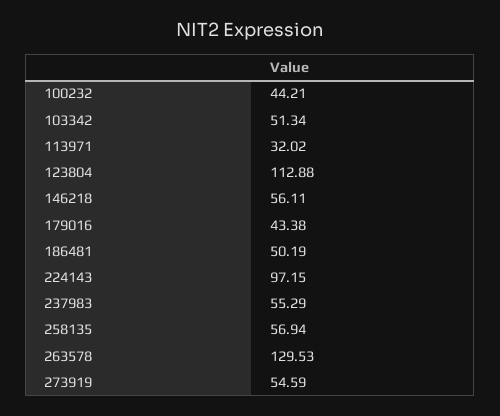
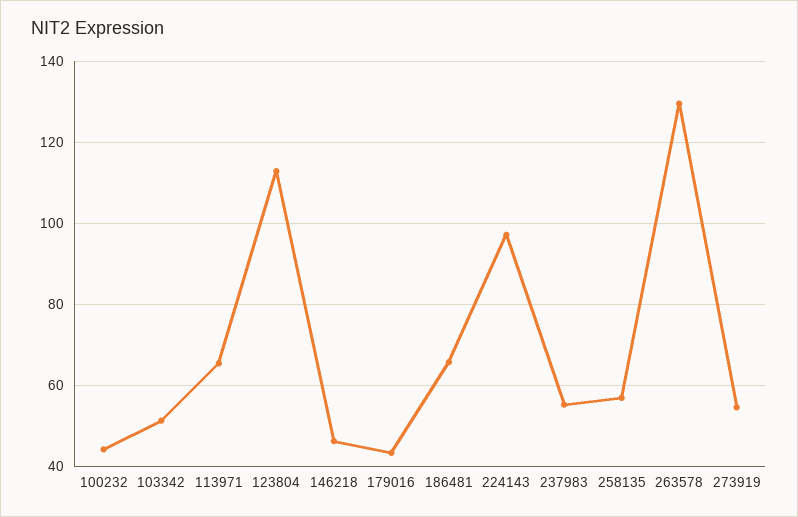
113971: 32.02 -> 66
146218: 56.11 -> 46
186481: 50.19 -> 66

